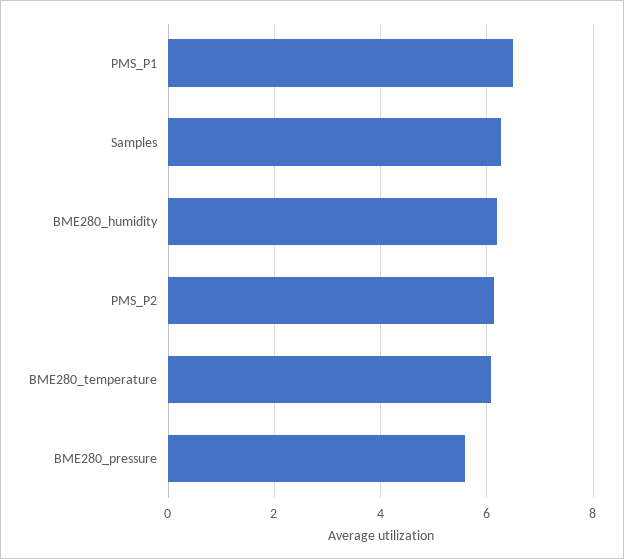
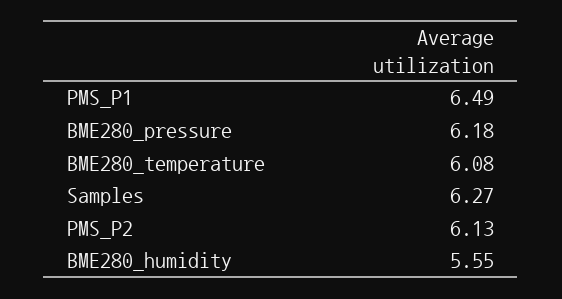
BME280_humidity: 6.2 -> 5.55
BME280_pressure: 5.6 -> 6.18

